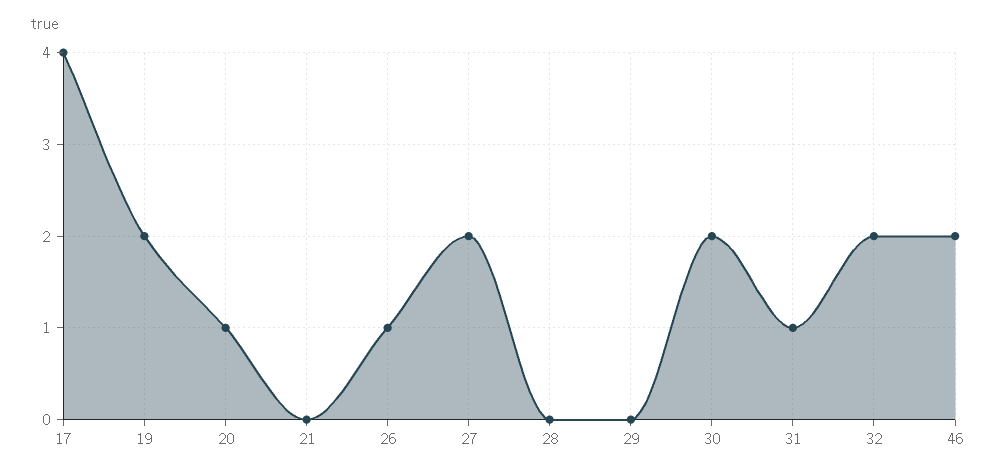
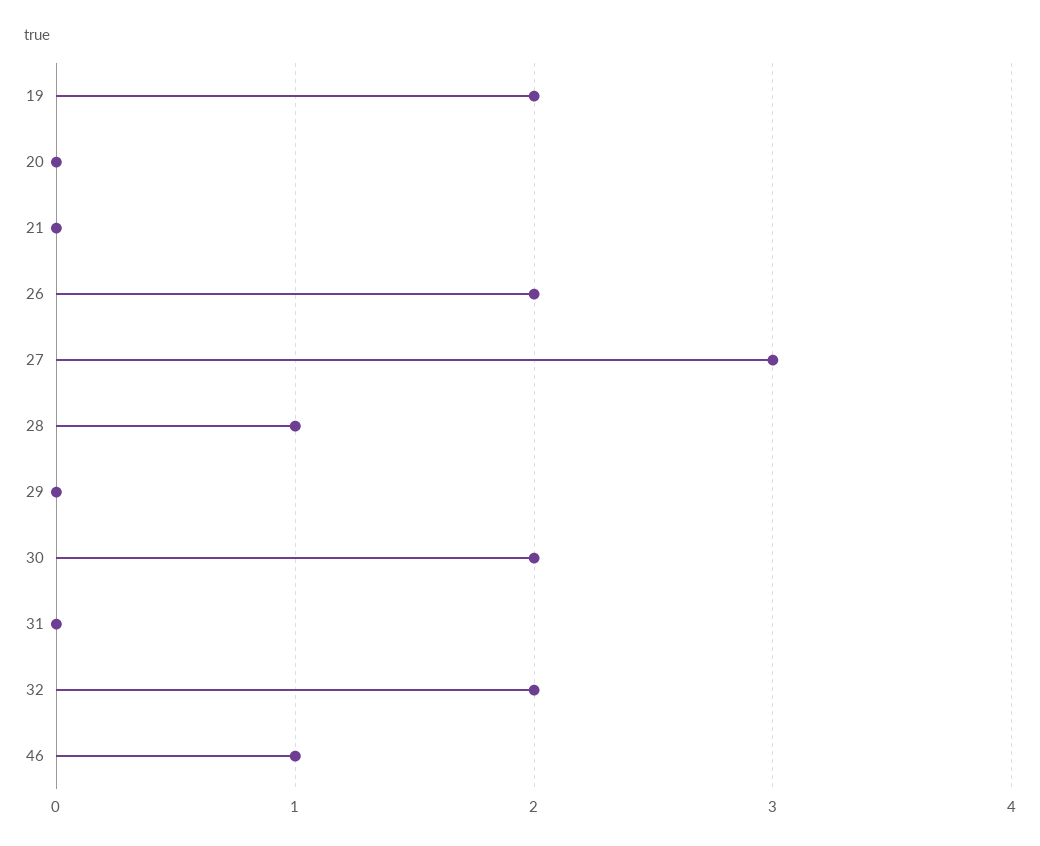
17: 4 -> none
20: 1 -> 0
26: 1 -> 2
27: 2 -> 3
28: 0 -> 1
31: 1 -> 0
46: 2 -> 1

